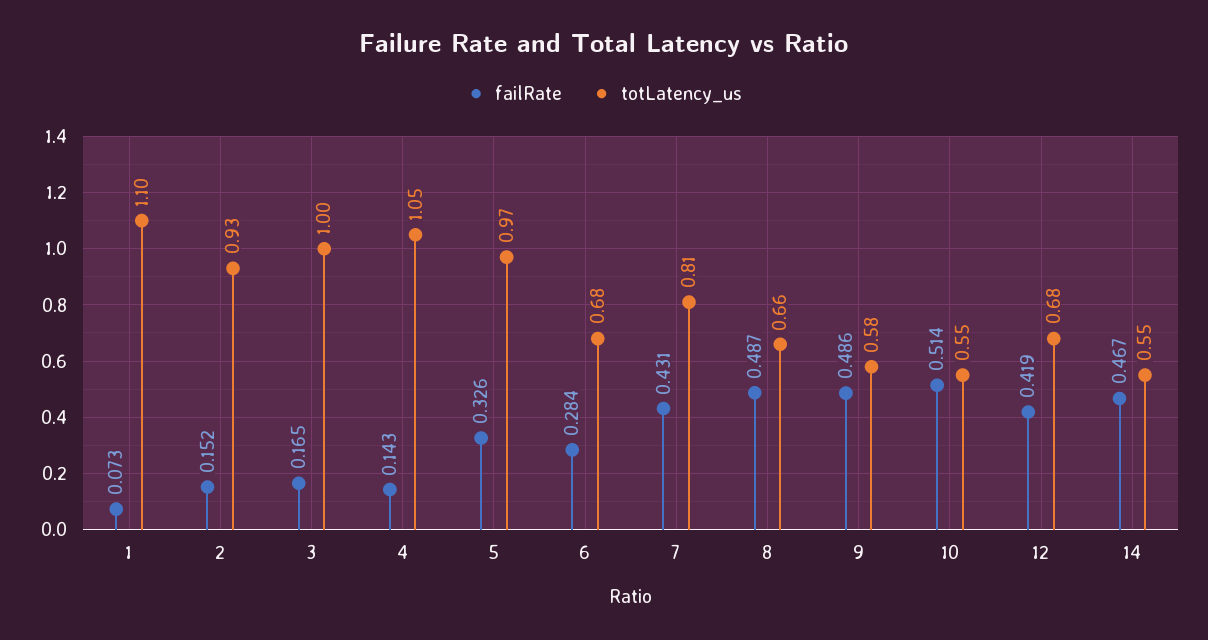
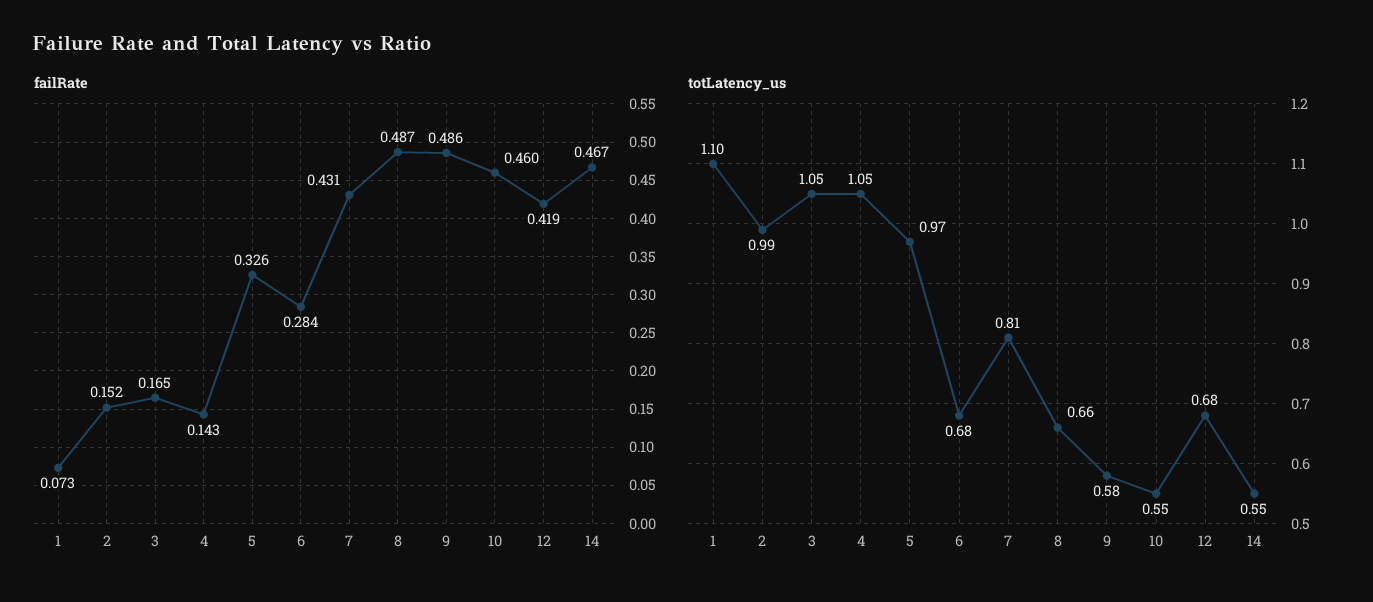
totLatency_us, 2: 0.93 -> 0.99
totLatency_us, 3: 1 -> 1.05
failRate, 10: 0.514 -> 0.46

